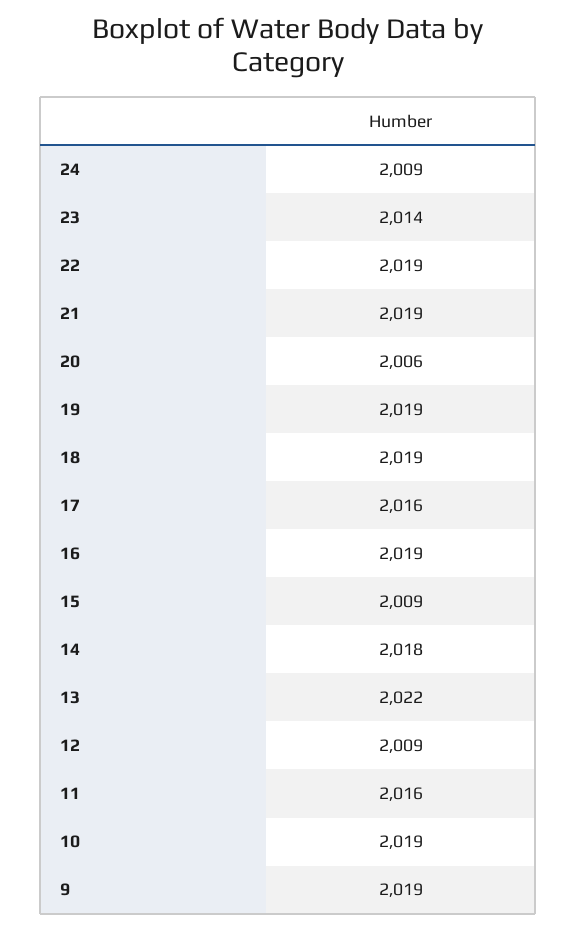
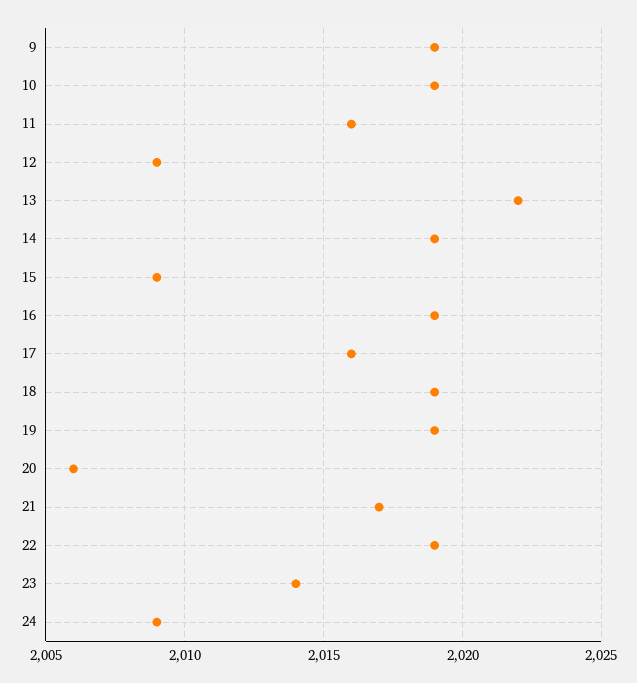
21: 2019 -> 2017
14: 2018 -> 2019

